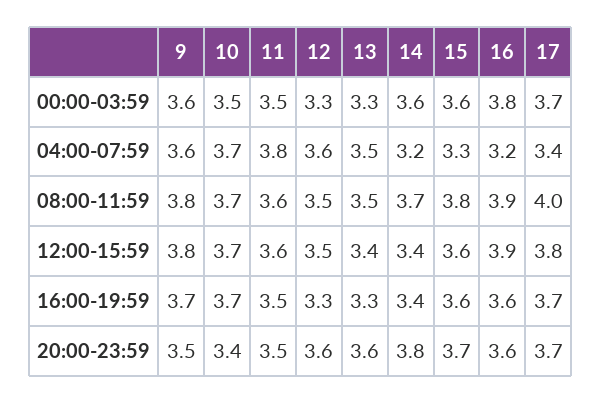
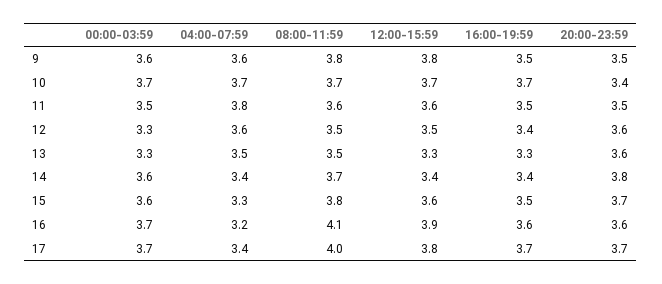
10, 00:00-03:59: 3.5 -> 3.7
16, 00:00-03:59: 3.8 -> 3.7
14, 04:00-07:59: 3.2 -> 3.4
16, 08:00-11:59: 3.9 -> 4.1
13, 12:00-15:59: 3.4 -> 3.3
9, 16:00-19:59: 3.7 -> 3.5
12, 16:00-19:59: 3.3 -> 3.4
15, 16:00-19:59: 3.6 -> 3.5

